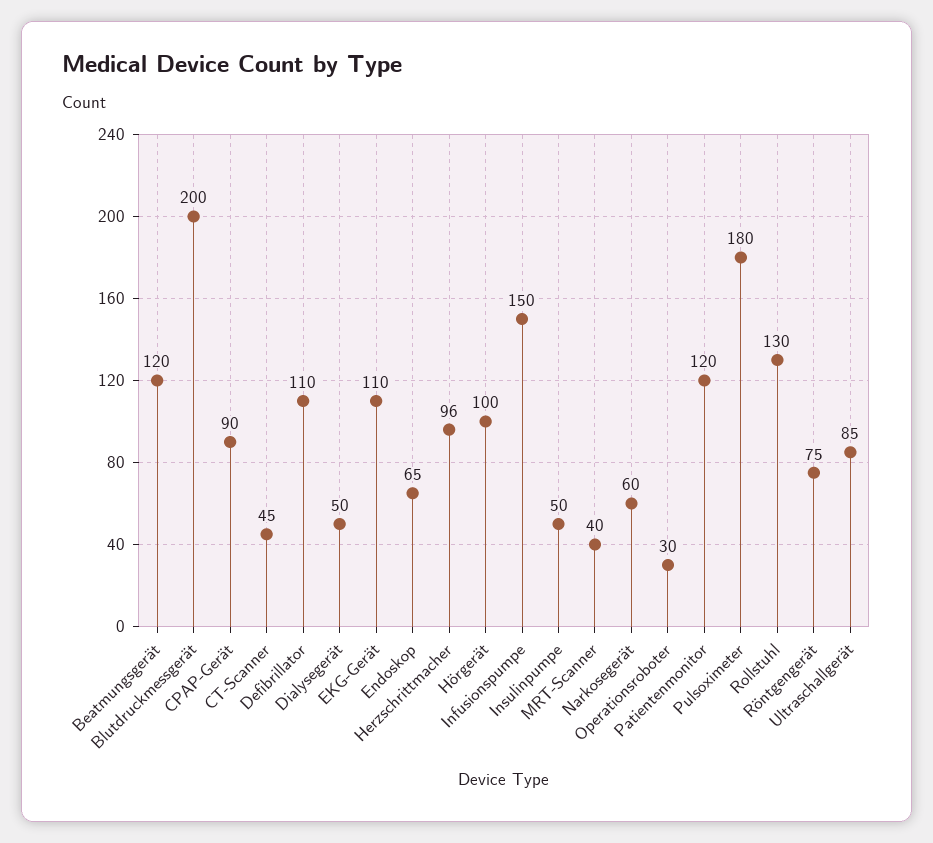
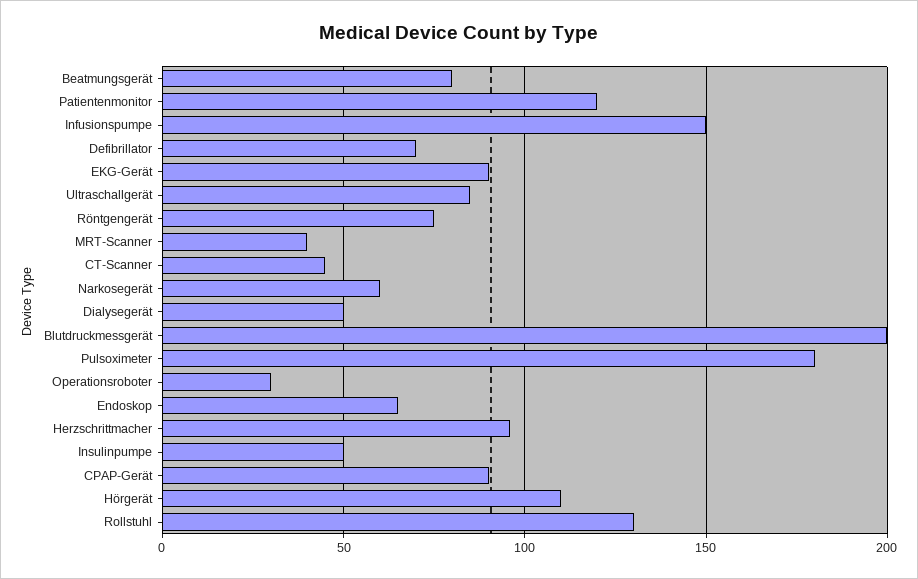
Beatmungsgerät: 120 -> 80
Defibrillator: 110 -> 70
EKG-Gerät: 110 -> 90
Hörgerät: 100 -> 110

